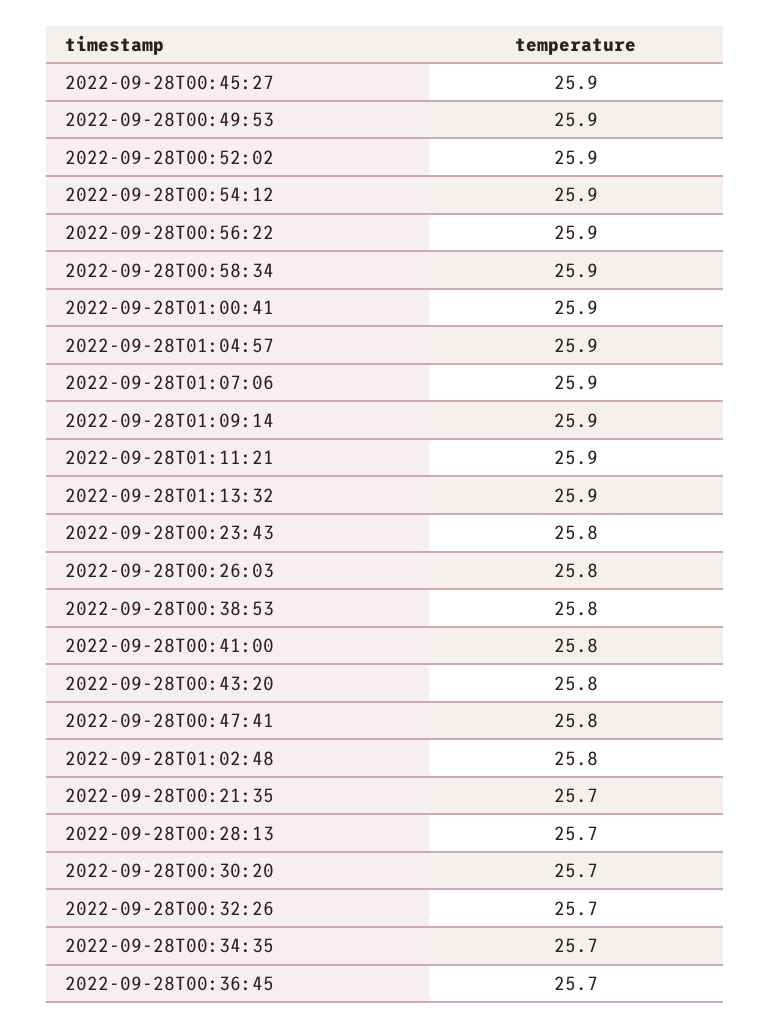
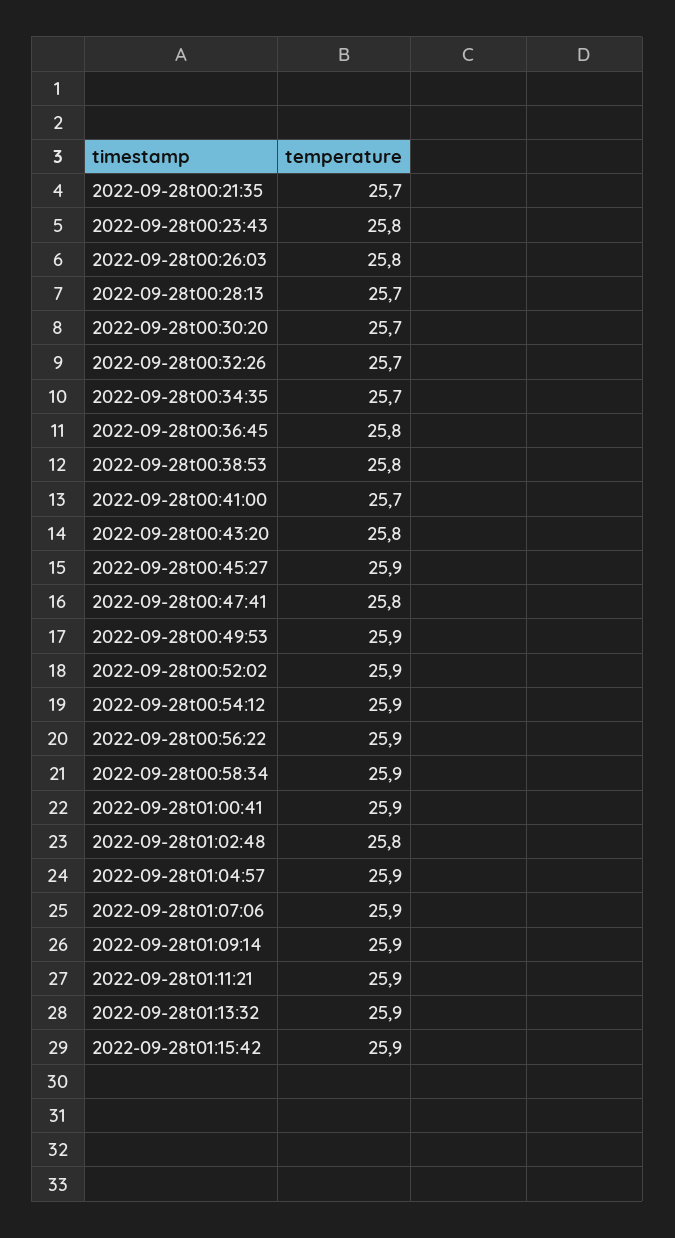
2022-09-28T00:41:00: 25.8 -> 25.7
2022-09-28T00:36:45: 25.7 -> 25.8
2022-09-28t01:15:42: none -> 25.9

